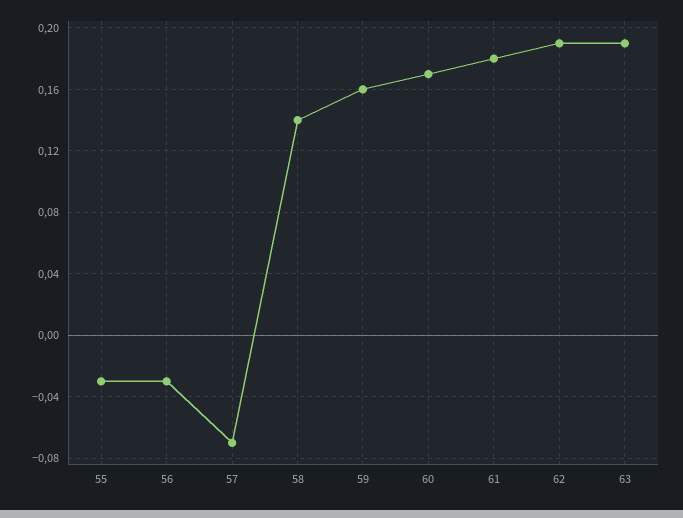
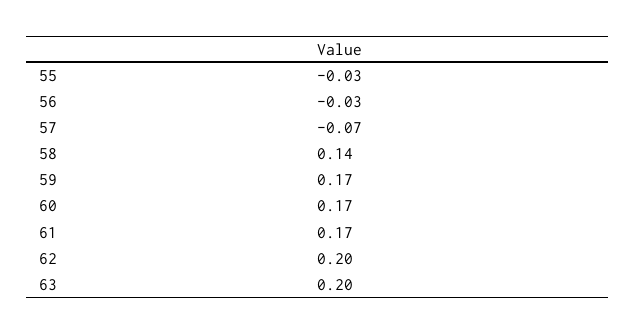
59: 0.16 -> 0.17
61: 0.18 -> 0.17
62: 0.19 -> 0.2
63: 0.19 -> 0.2

